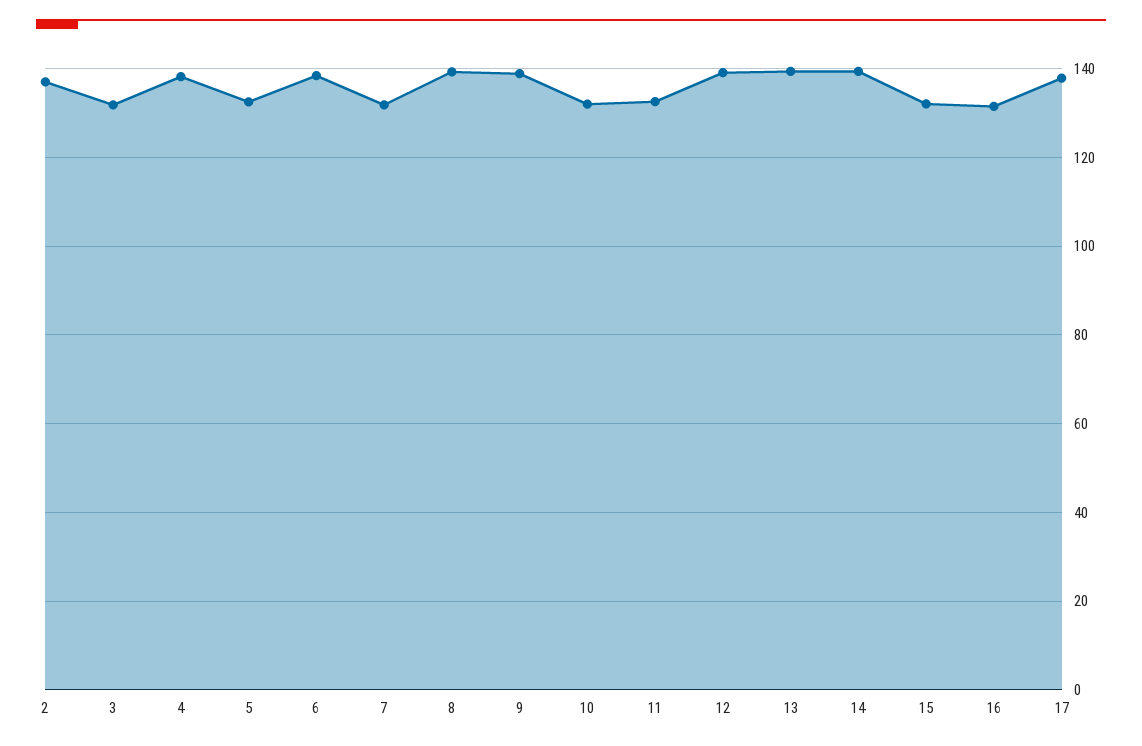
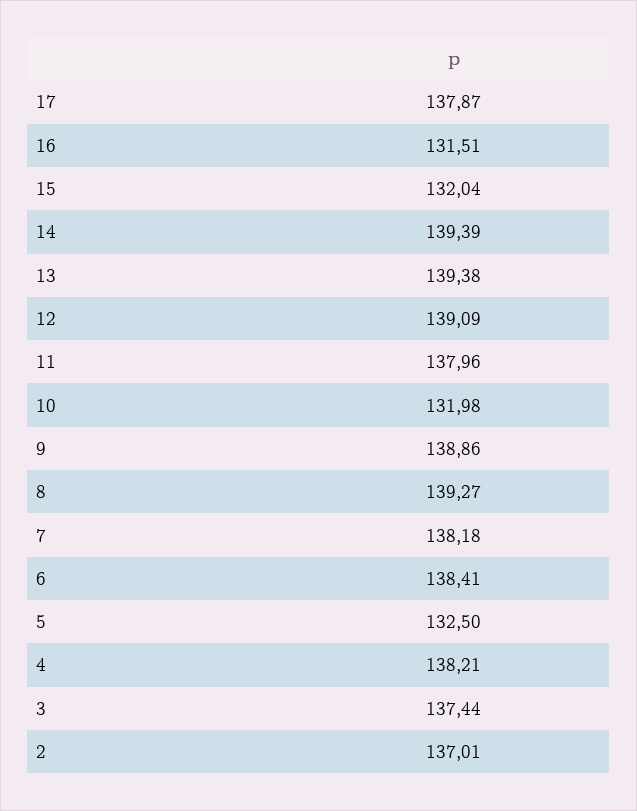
3: 132 -> 137.44
7: 132 -> 138.18
11: 132 -> 137.96

